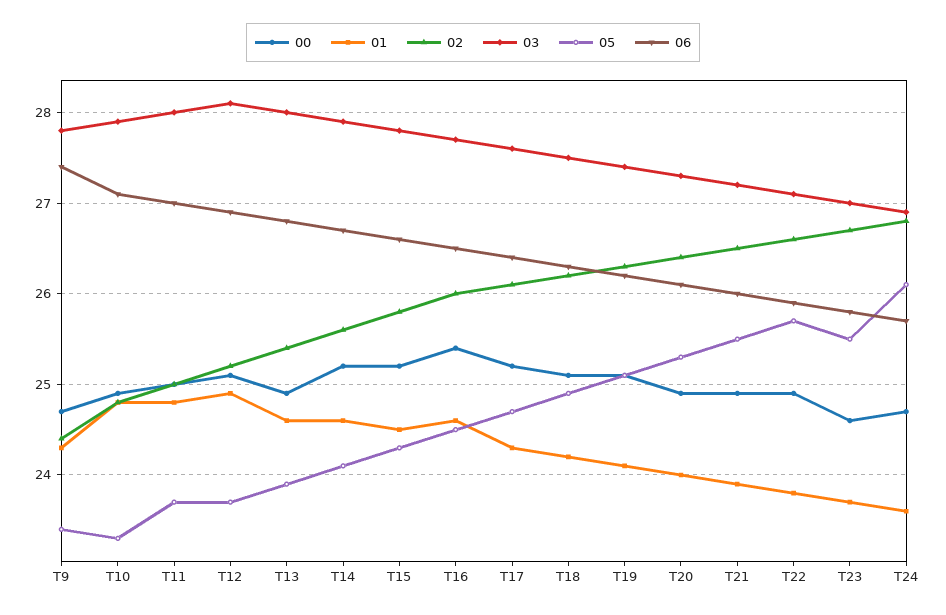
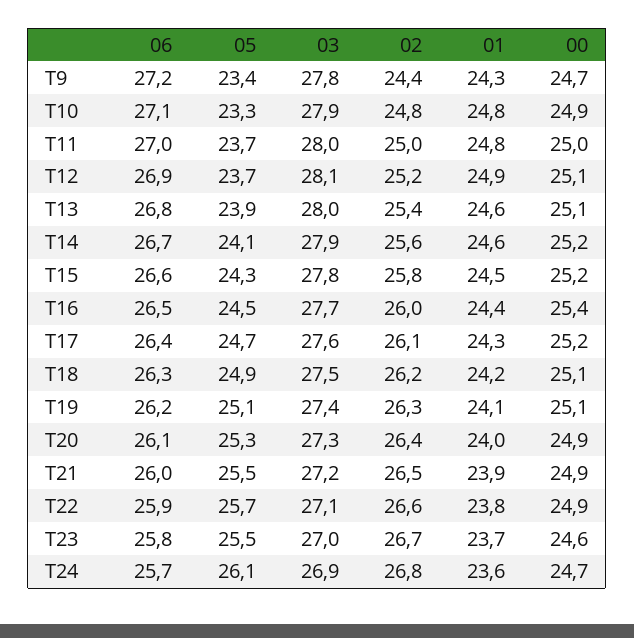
06, T9: 27.4 -> 27.2
00, T13: 24.9 -> 25.1
01, T16: 24.6 -> 24.4

